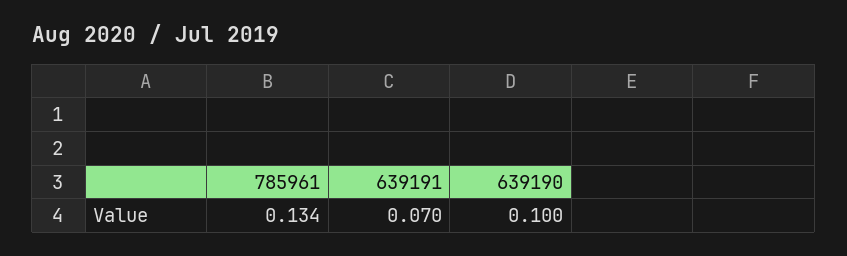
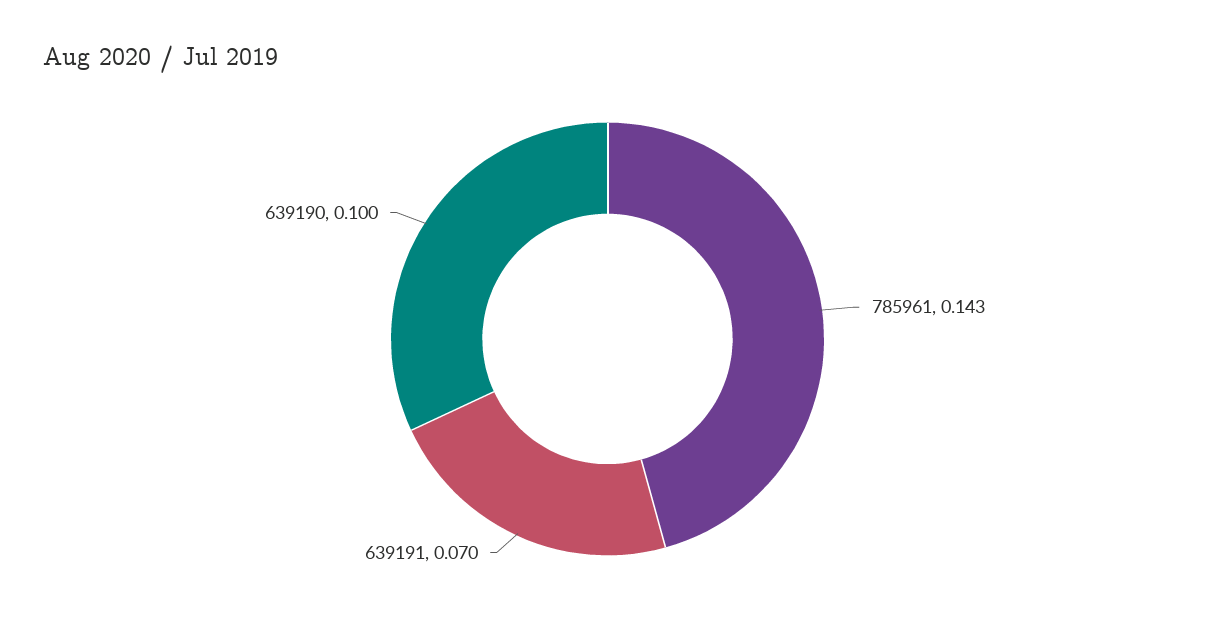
785961: 0.134 -> 0.143

